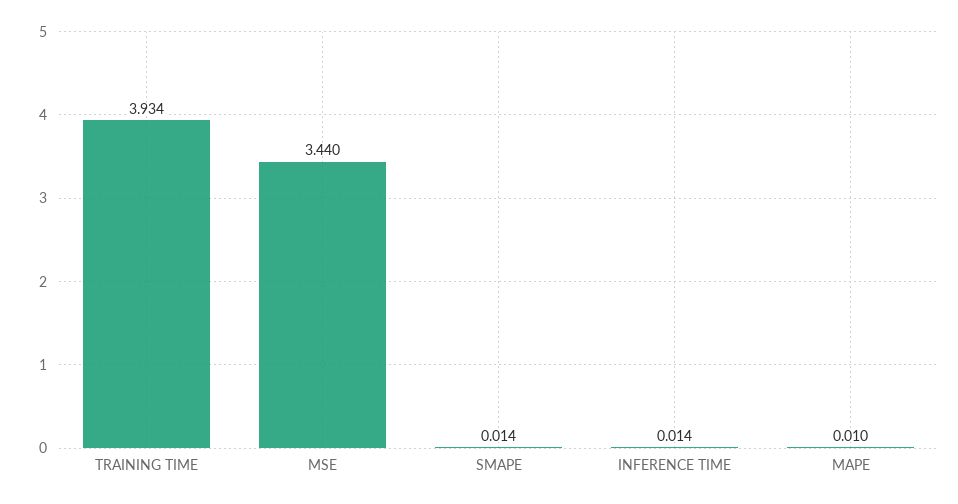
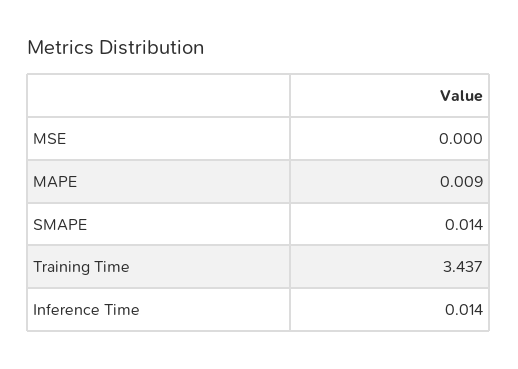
TRAINING TIME: 3.934 -> 3.437
MSE: 3.44 -> 0
MAPE: 0.01 -> 0.009

